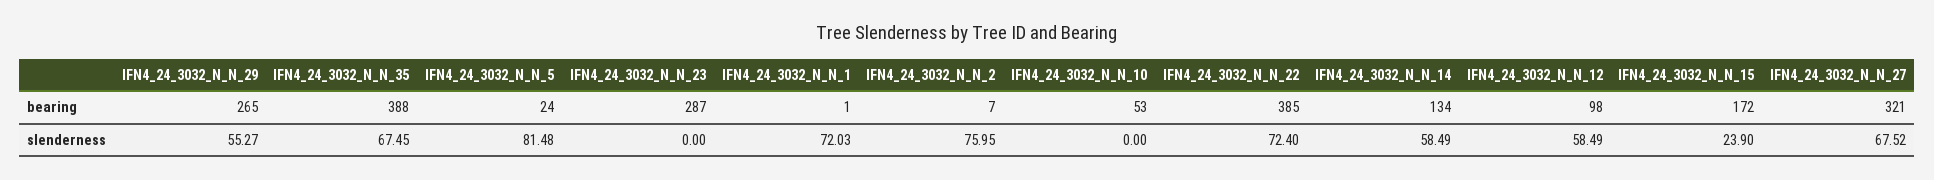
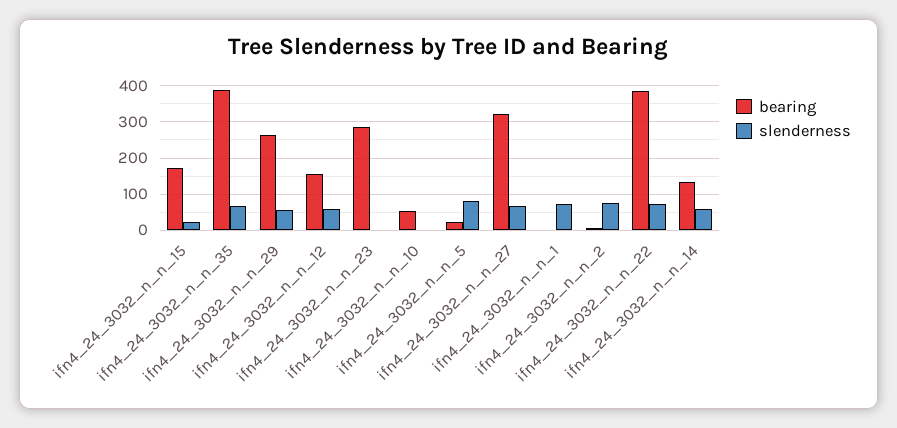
bearing, IFN4_24_3032_N_N_12: 98 -> 160

